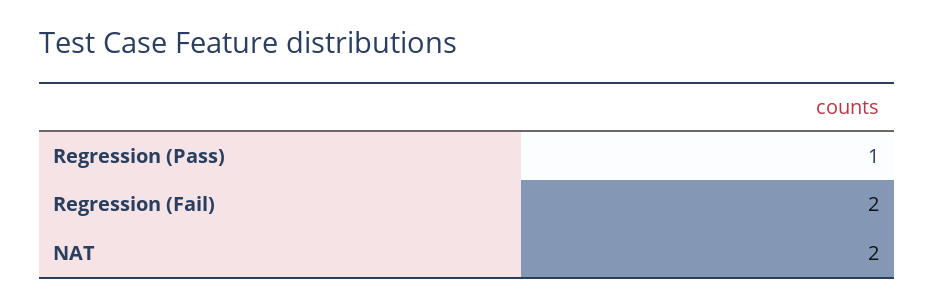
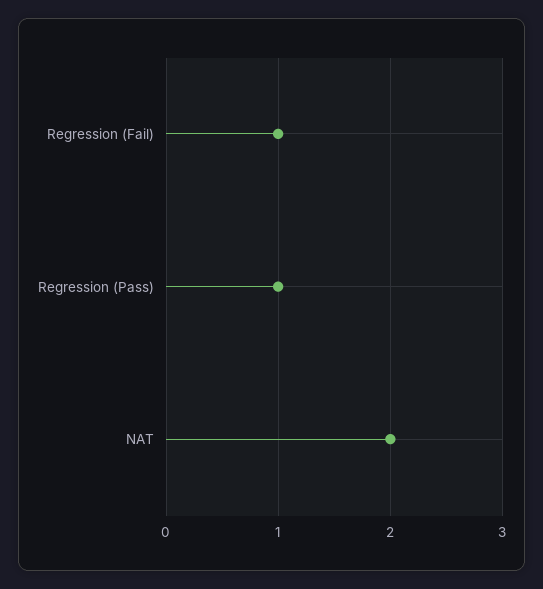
Regression (Fail): 2 -> 1

